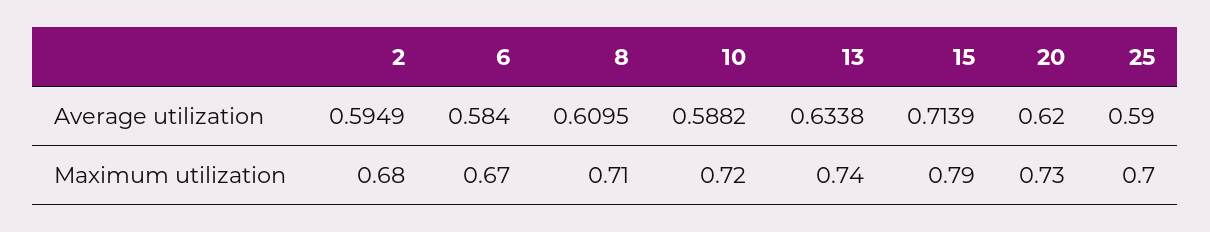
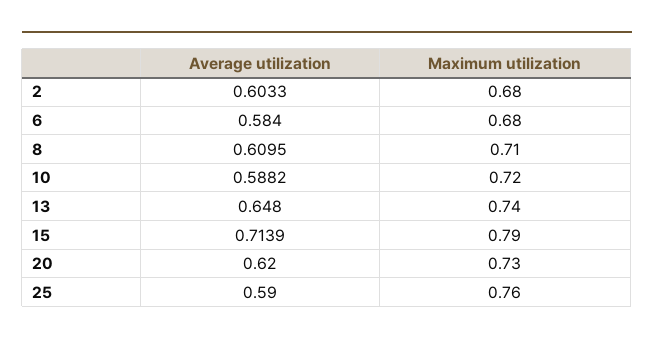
2, Average utilization: 0.5949 -> 0.6033
13, Average utilization: 0.6338 -> 0.648
6, Maximum utilization: 0.67 -> 0.68
25, Maximum utilization: 0.7 -> 0.76

